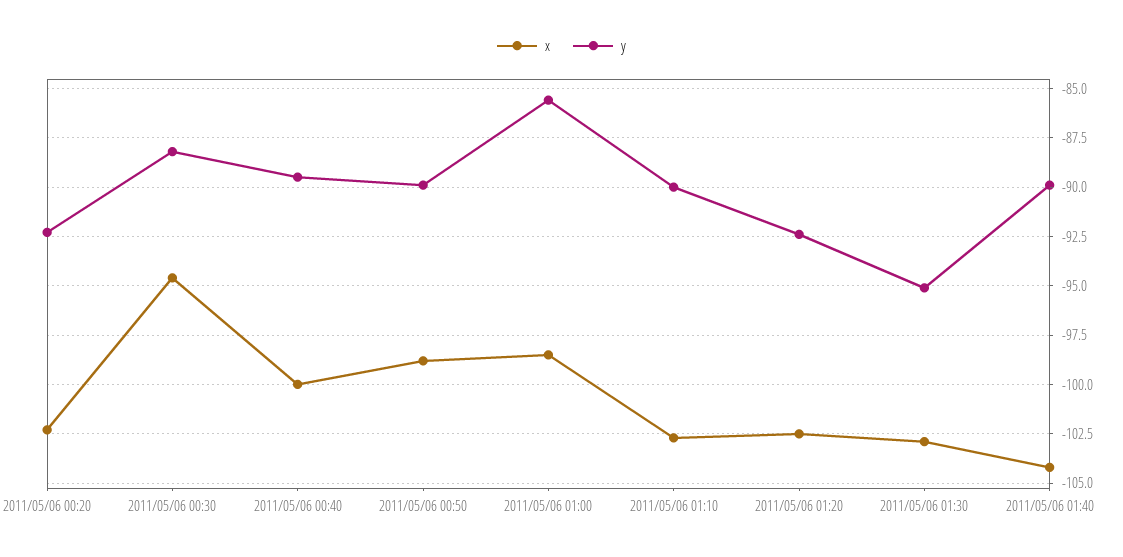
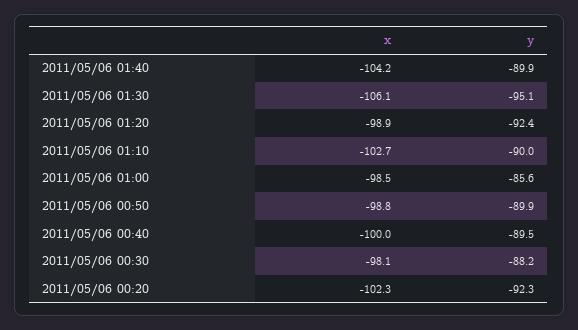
x, 2011/05/06 00:30: -94.5 -> -98.1
x, 2011/05/06 01:20: -102.5 -> -98.9
x, 2011/05/06 01:30: -103 -> -106.1

